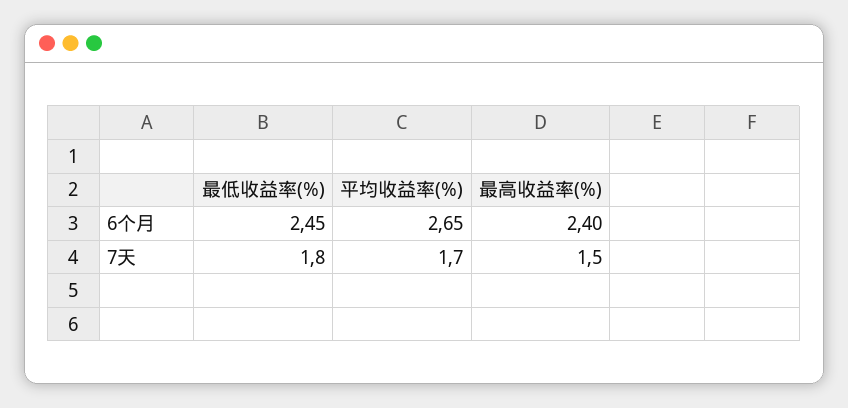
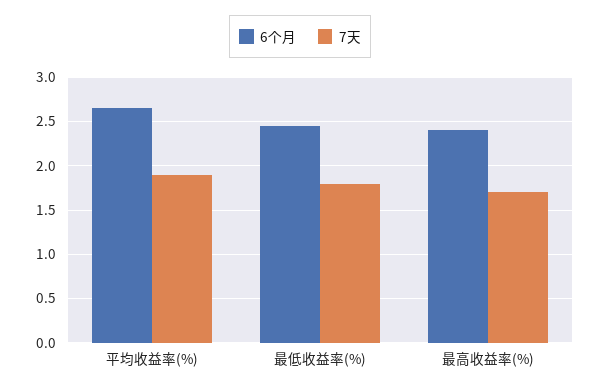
7天, 平均收益率(%): 1.7 -> 1.9
7天, 最高收益率(%): 1.5 -> 1.7

